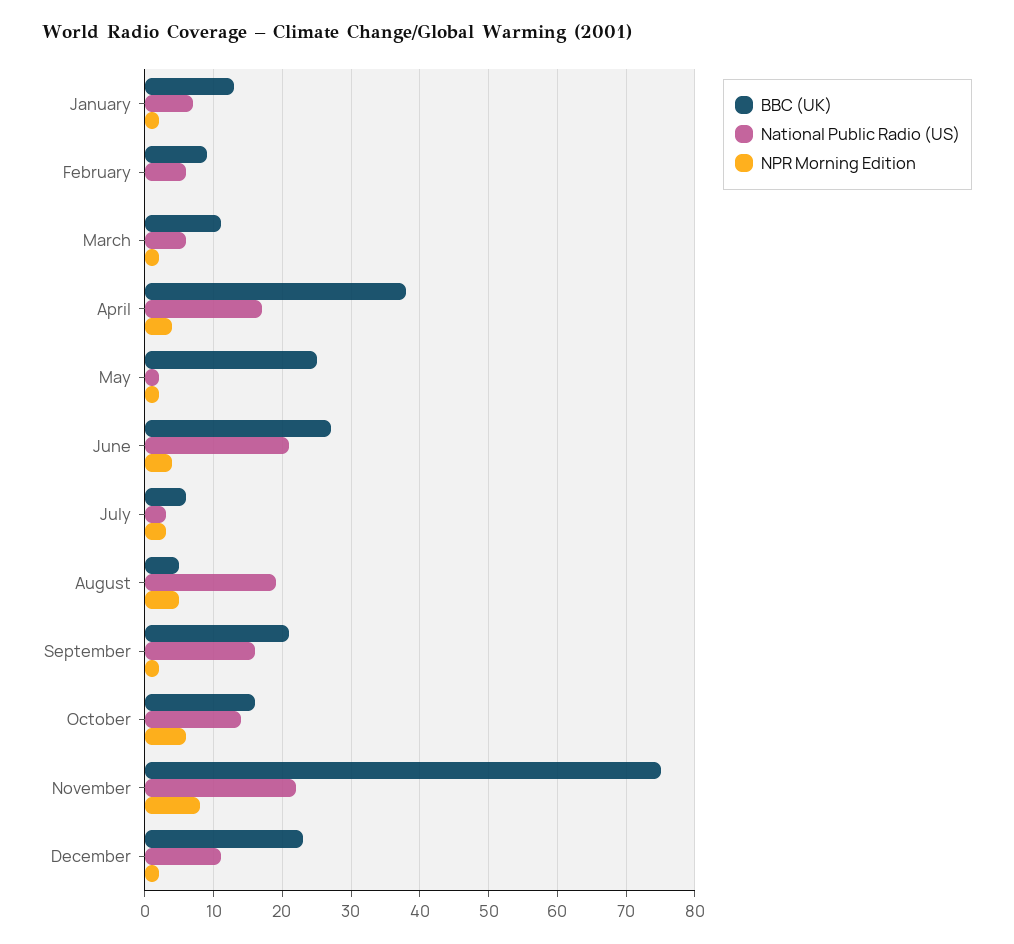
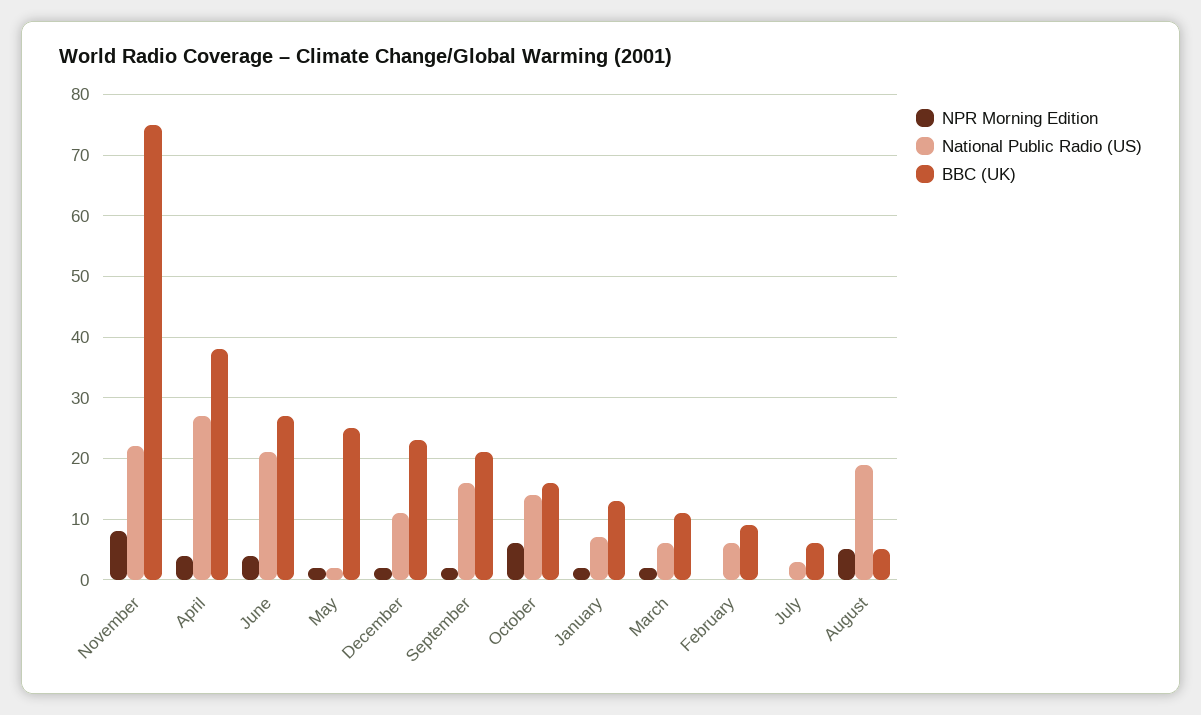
National Public Radio (US), April: 17 -> 27
NPR Morning Edition, July: 3 -> 0

